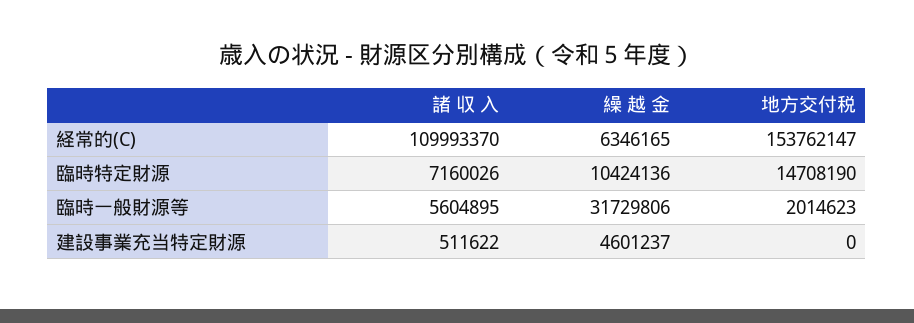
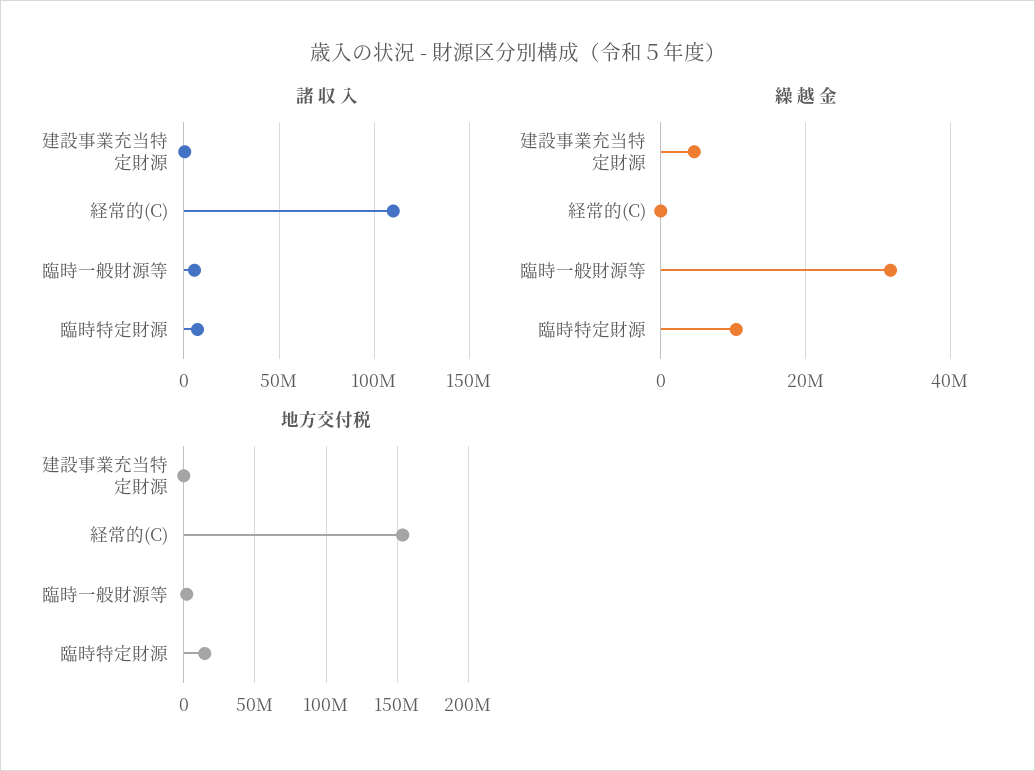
繰 越 金, 経常的(C): 6346165 -> 0

